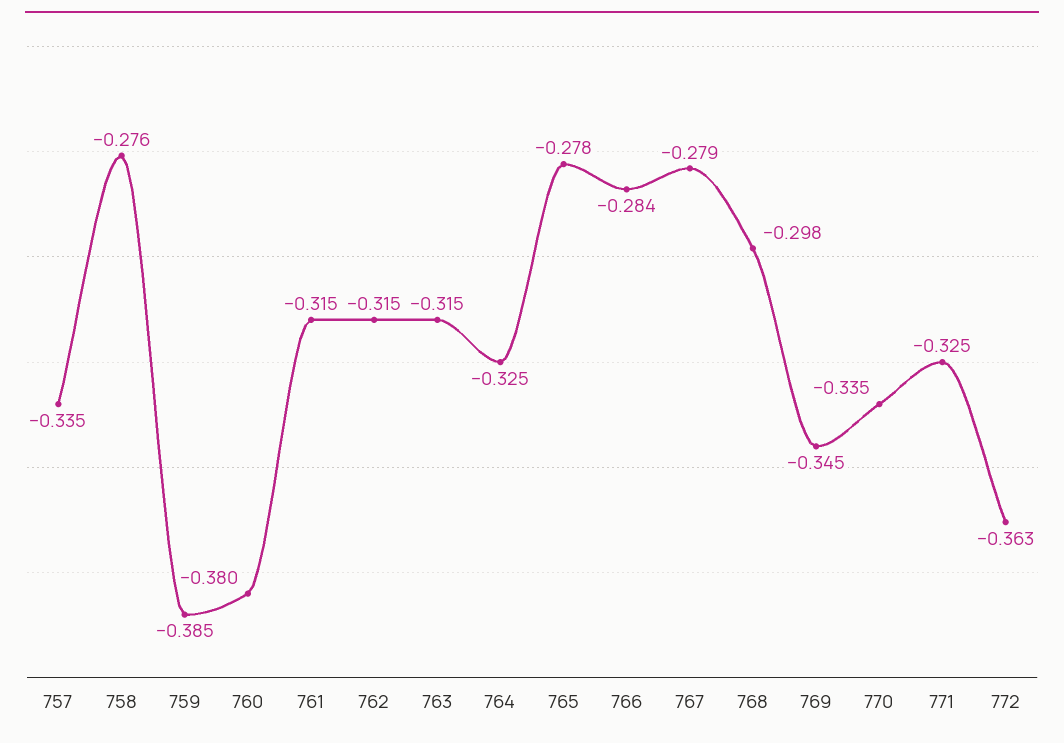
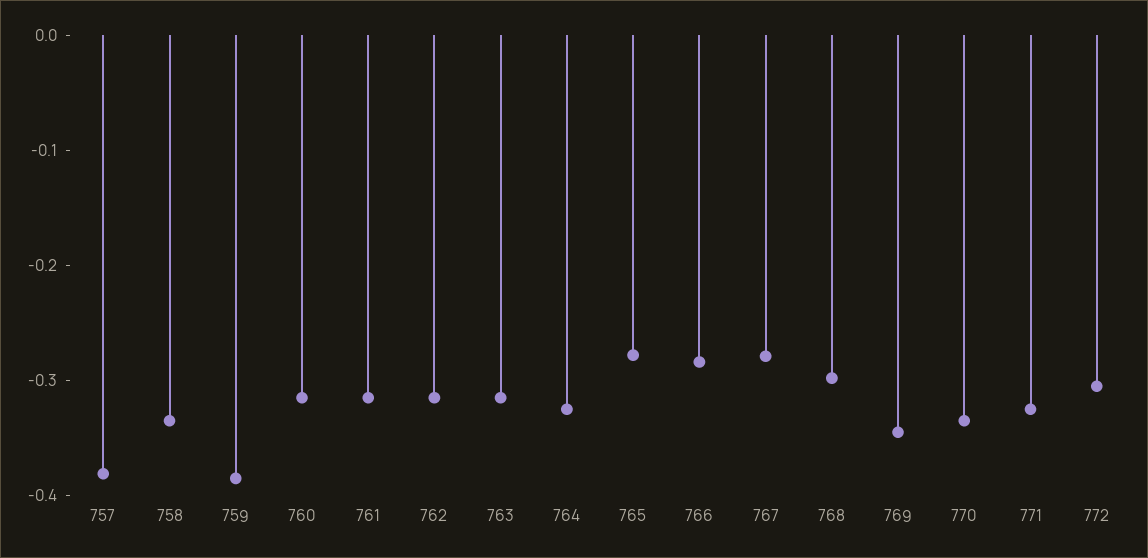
757: -0.335 -> -0.38
758: -0.276 -> -0.34
760: -0.38 -> -0.32
772: -0.363 -> -0.3

